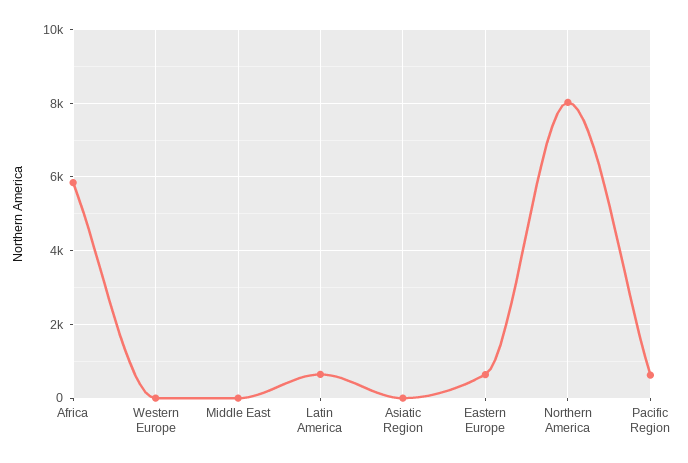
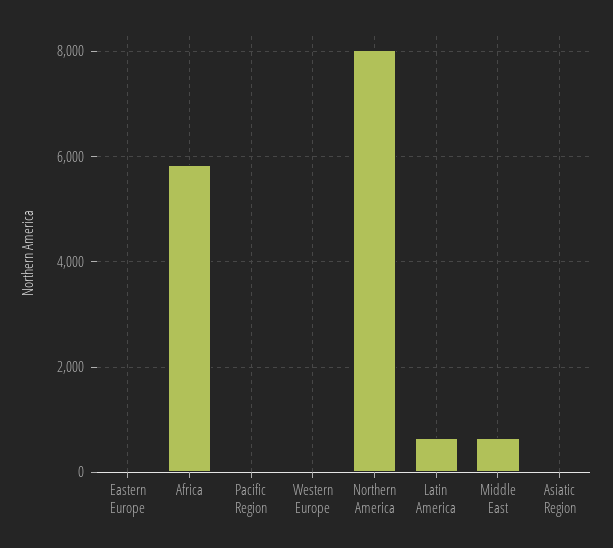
Middle East: 0 -> 600
Eastern Europe: 600 -> 0
Pacific Region: 600 -> 0

